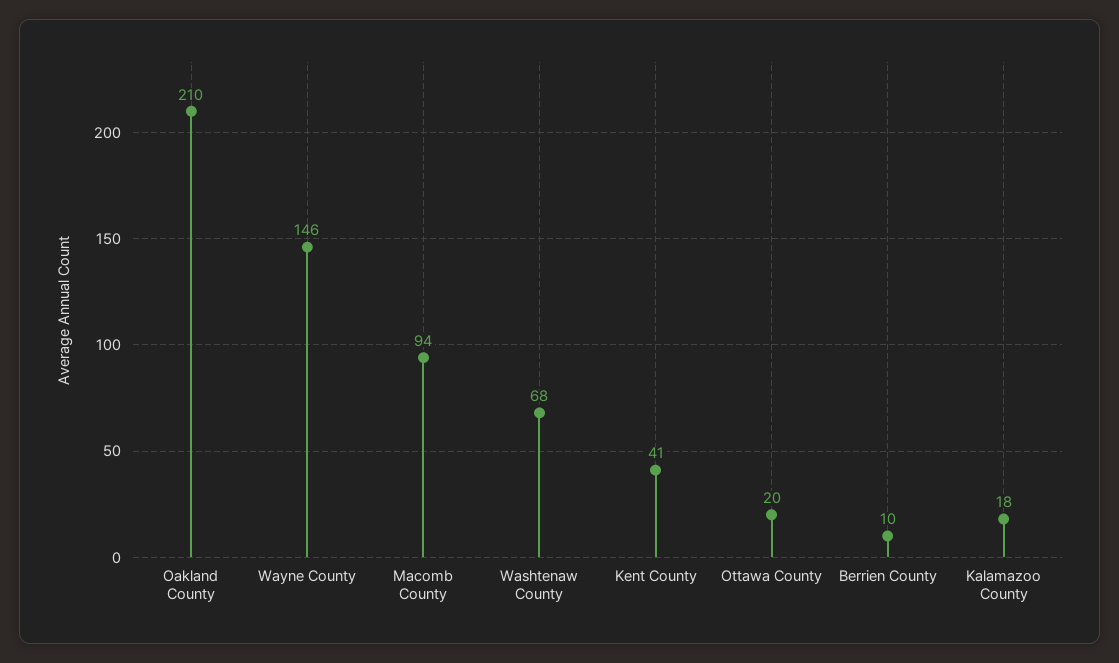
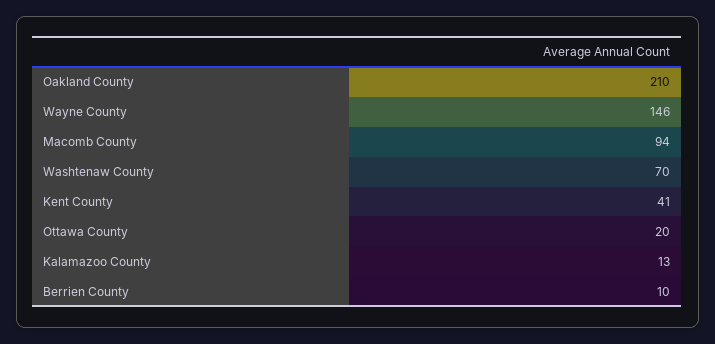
Washtenaw County: 68 -> 70
Kalamazoo County: 18 -> 13

